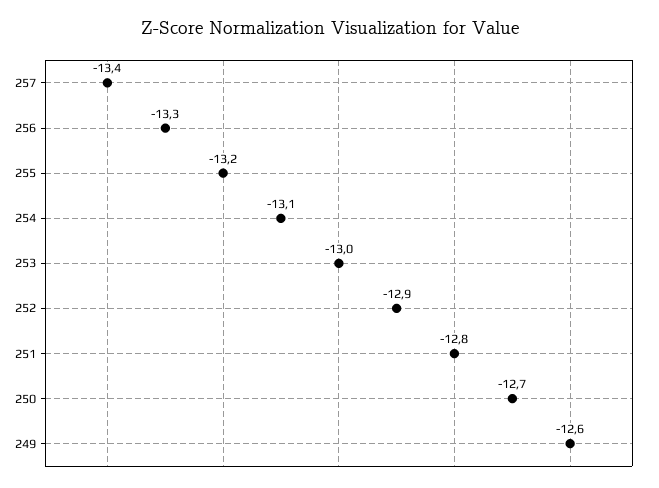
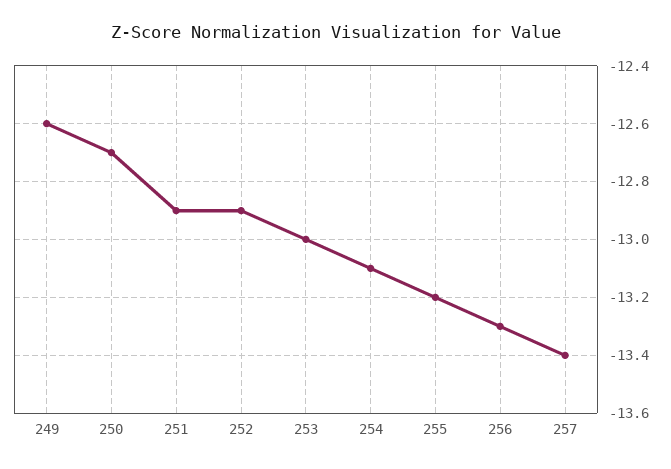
251: -12.8 -> -12.9

